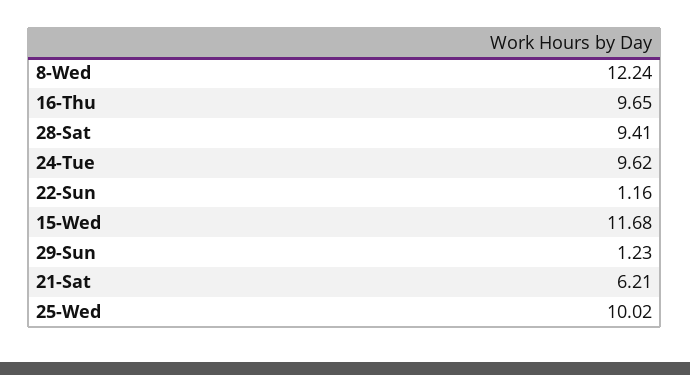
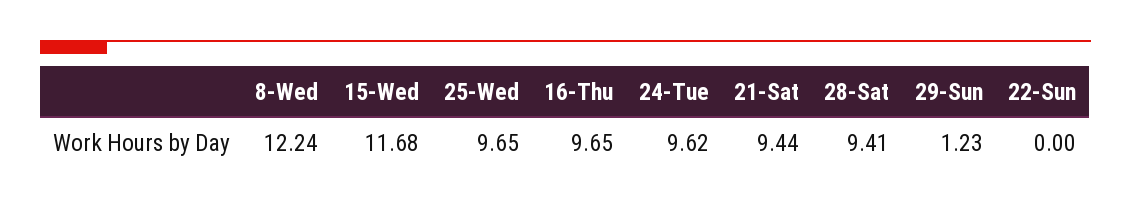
22-Sun: 1.16 -> 0
21-Sat: 6.21 -> 9.44
25-Wed: 10.02 -> 9.65

